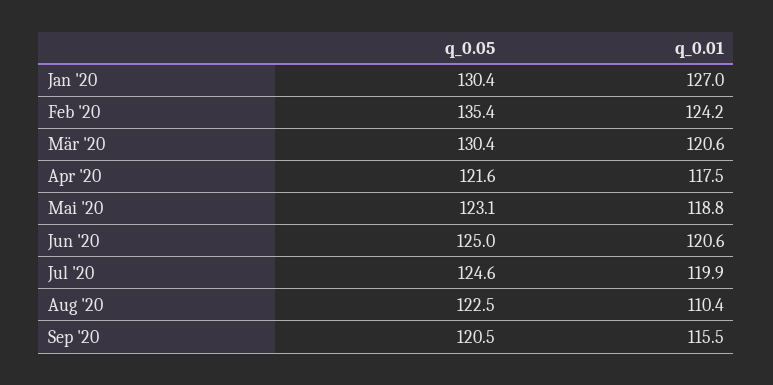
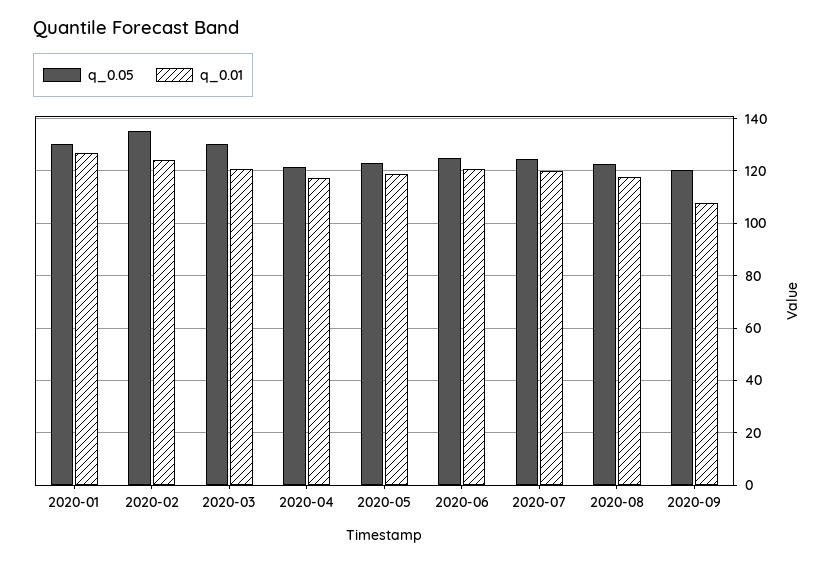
q_0.01, Aug '20: 110.4 -> 117.5
q_0.01, Sep '20: 115.5 -> 107.5

